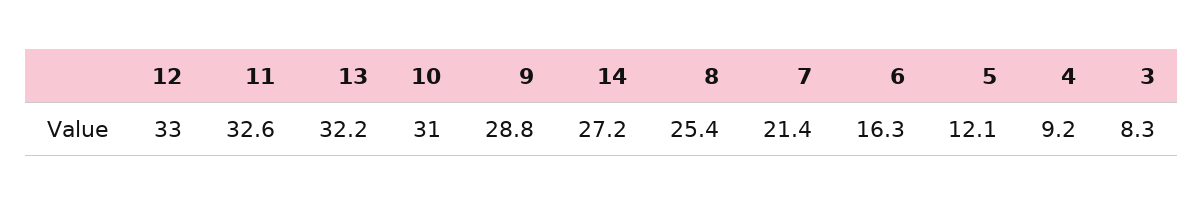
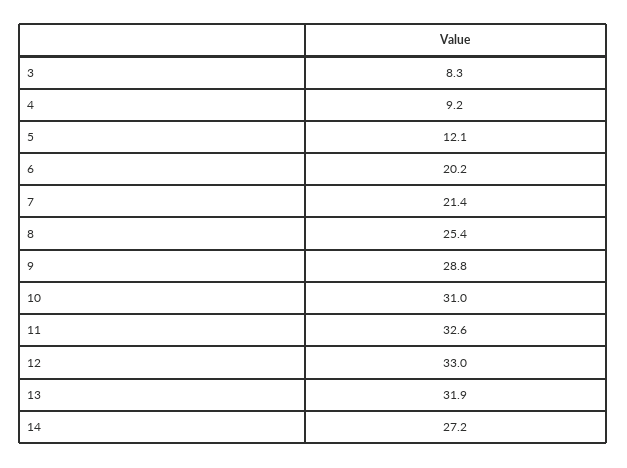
13: 32.2 -> 31.9
6: 16.3 -> 20.2

